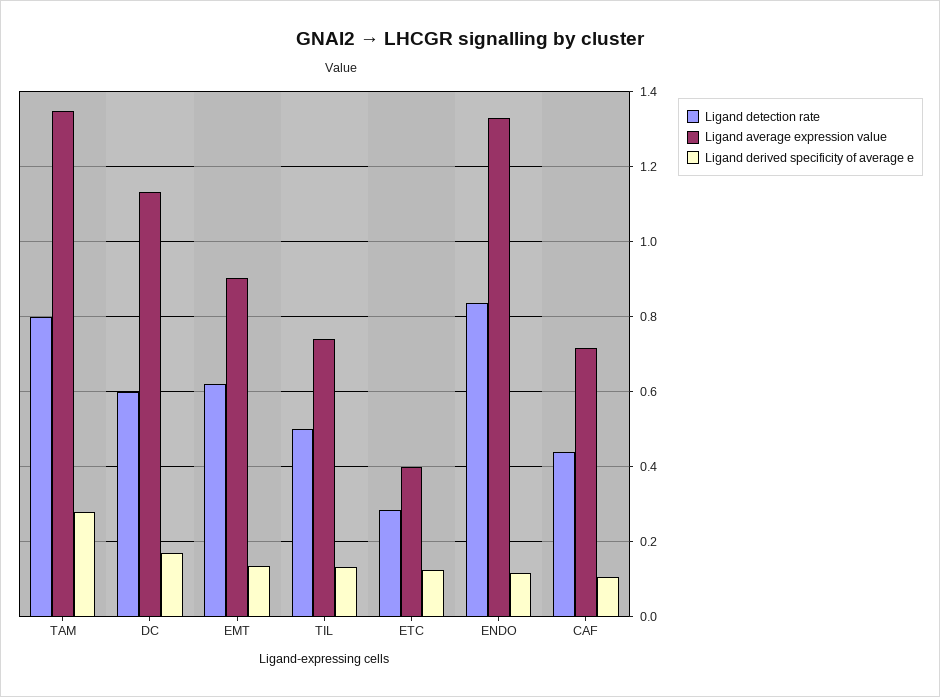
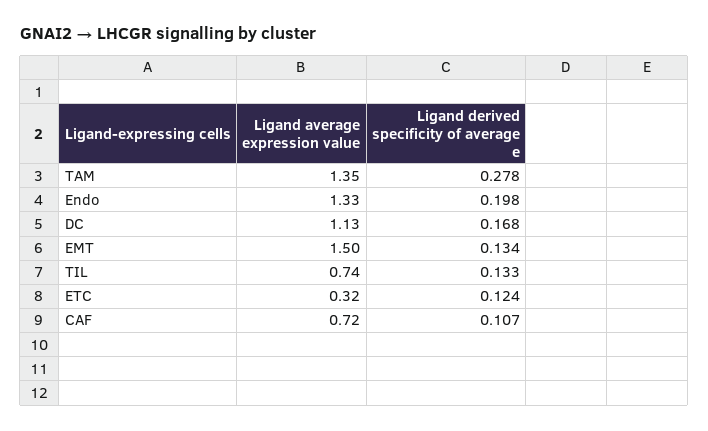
Ligand detection rate, TAM: 0.8 -> none
Ligand detection rate, DC: 0.6 -> none
Ligand detection rate, EMT: 0.62 -> none
Ligand average expression value, EMT: 0.9 -> 1.5
Ligand detection rate, TIL: 0.5 -> none
Ligand detection rate, ETC: 0.28 -> none
Ligand average expression value, ETC: 0.4 -> 0.32
Ligand detection rate, ENDO: 0.84 -> none
Ligand derived specificity of average e, ENDO: 0.12 -> 0.198
Ligand detection rate, CAF: 0.44 -> none

